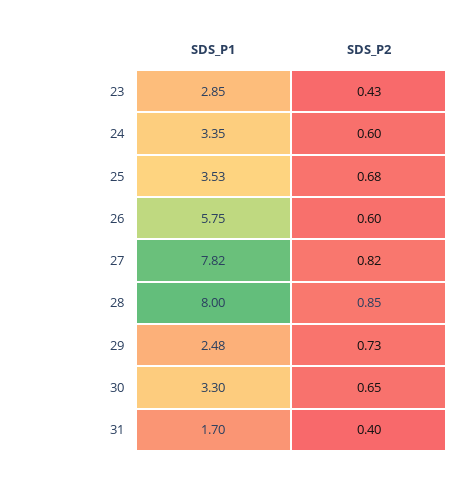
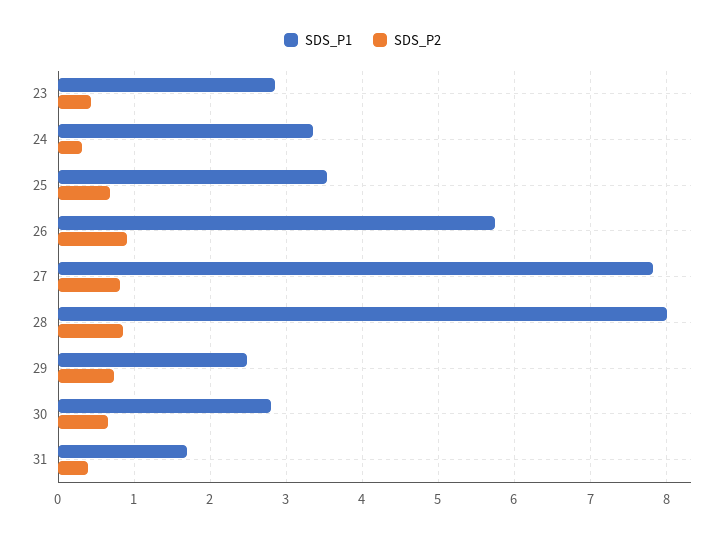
SDS_P2, 24: 0.6 -> 0.3
SDS_P2, 26: 0.6 -> 0.9
SDS_P1, 30: 3.3 -> 2.8

